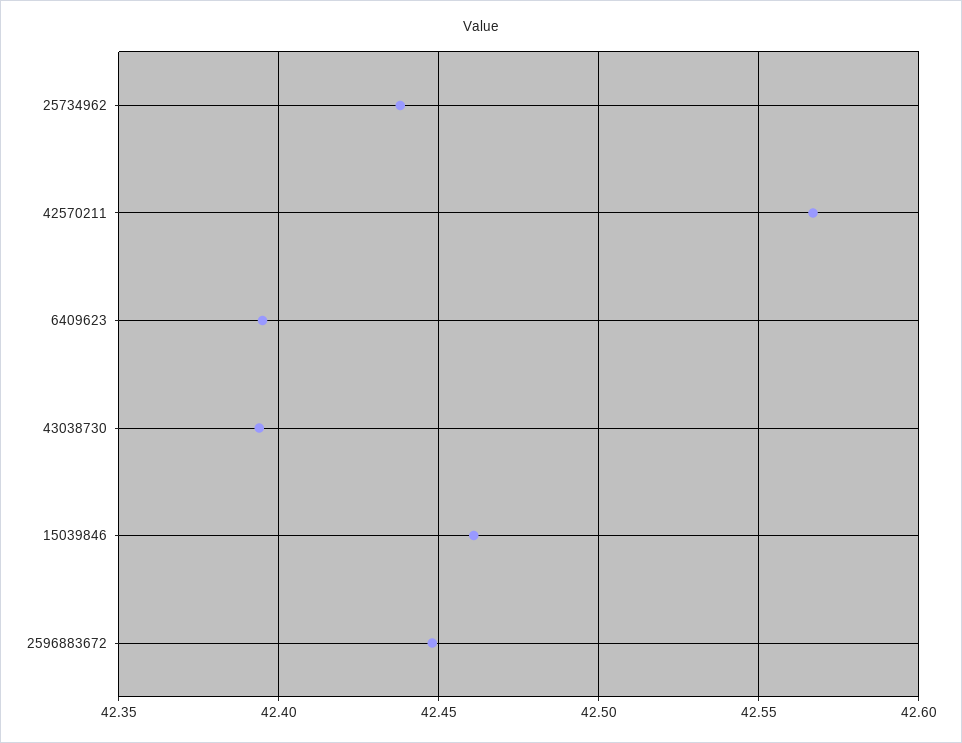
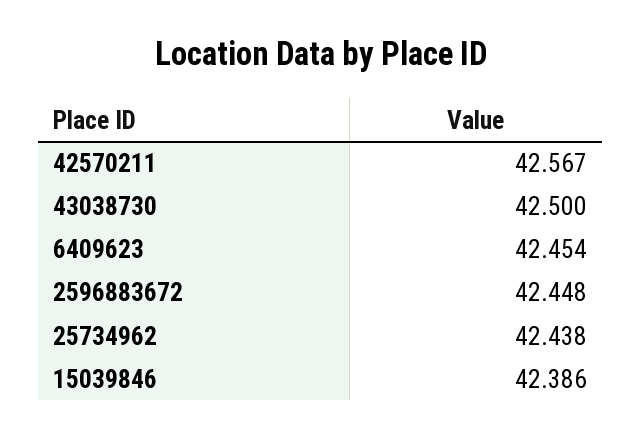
6409623: 42.395 -> 42.454
43038730: 42.395 -> 42.5
15039846: 42.46 -> 42.386

